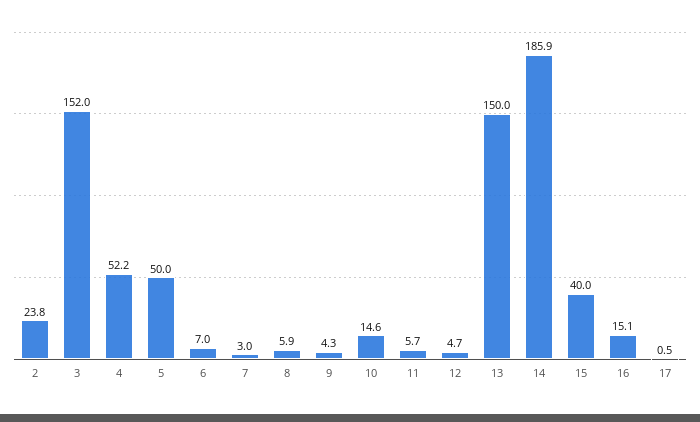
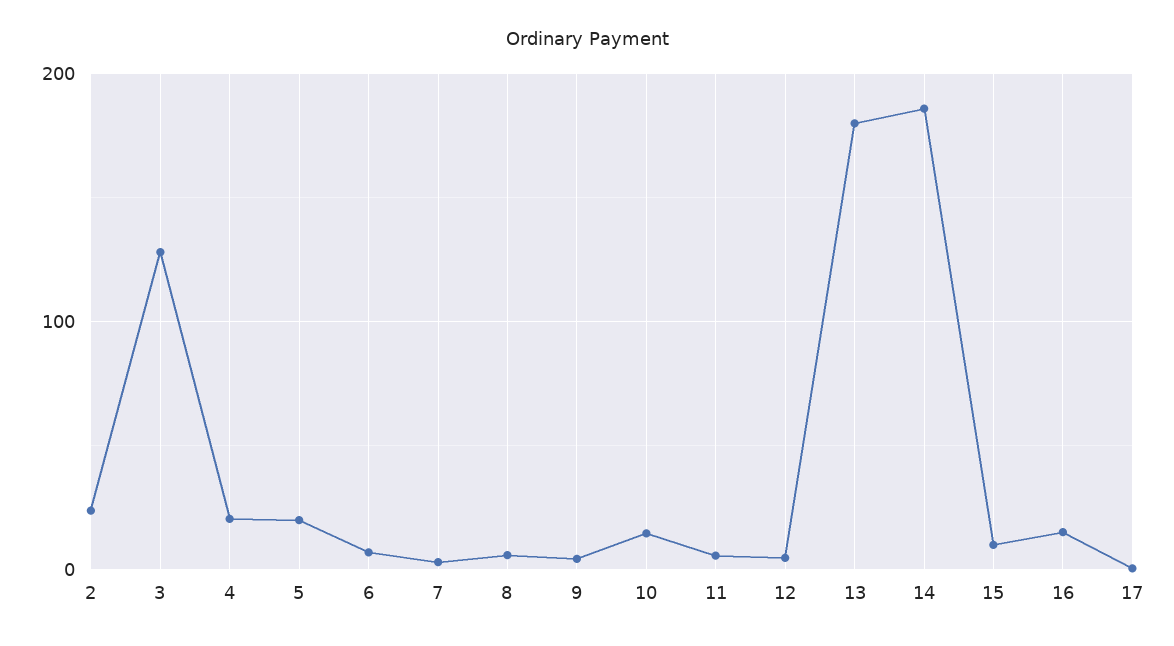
3: 152 -> 130
4: 52.2 -> 20
5: 50 -> 20
13: 150 -> 180
15: 40 -> 10

